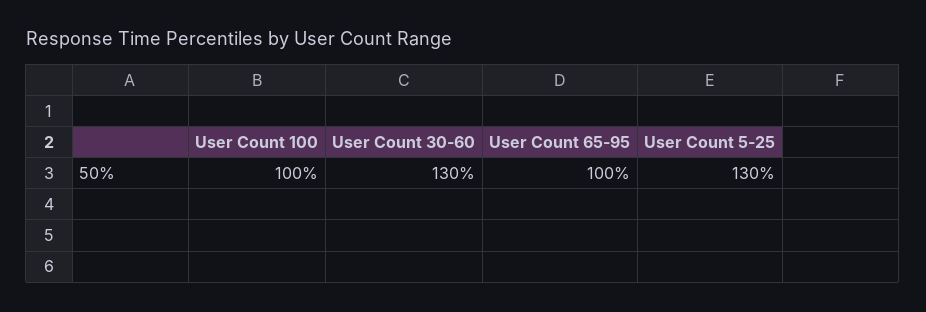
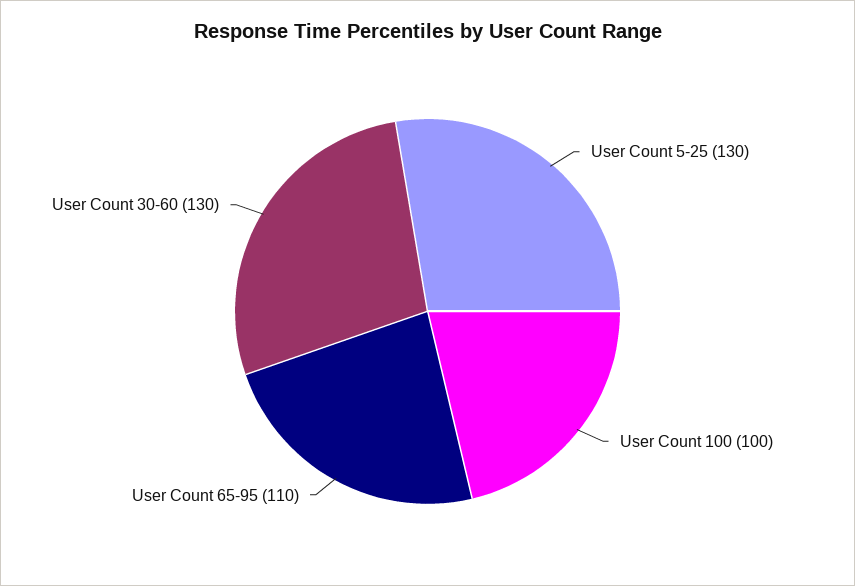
User Count 65-95: 100 -> 110

